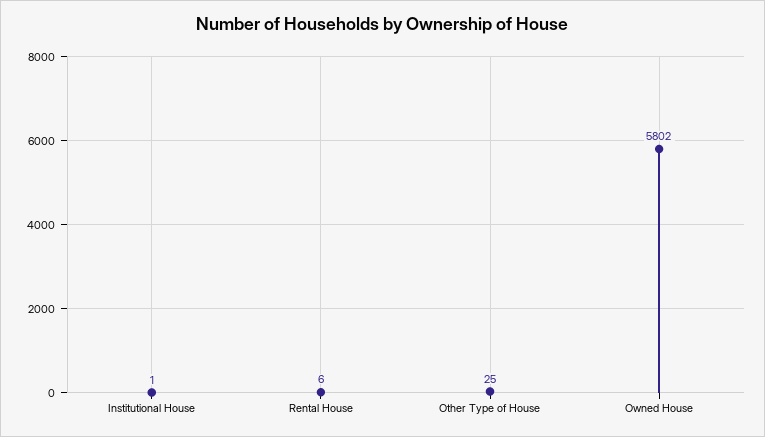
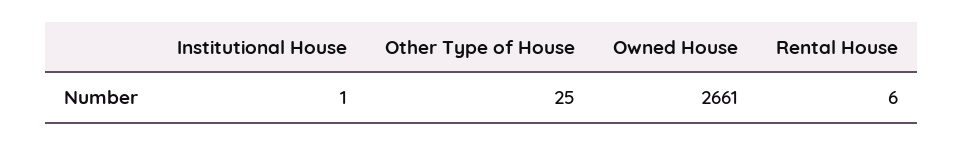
Owned House: 5802 -> 2661

